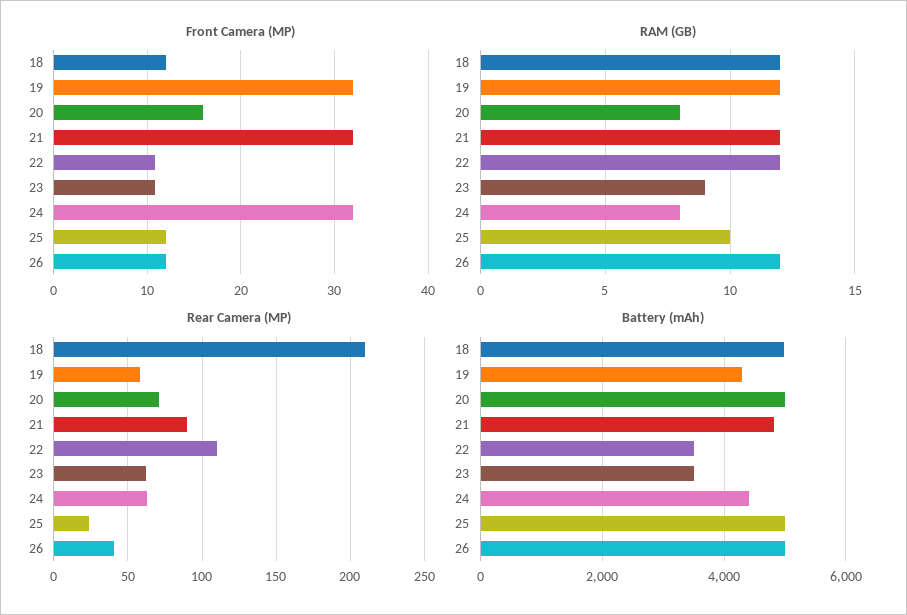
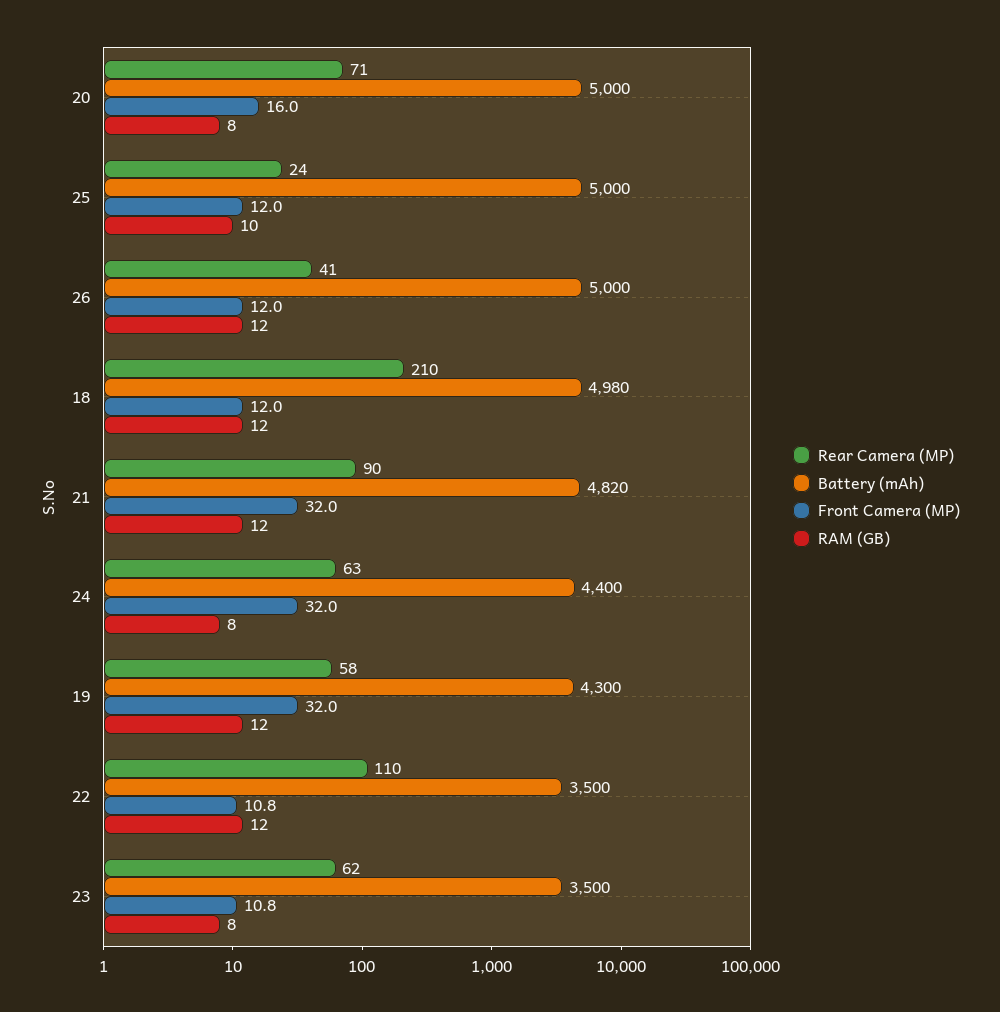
RAM (GB), 23: 9 -> 8

